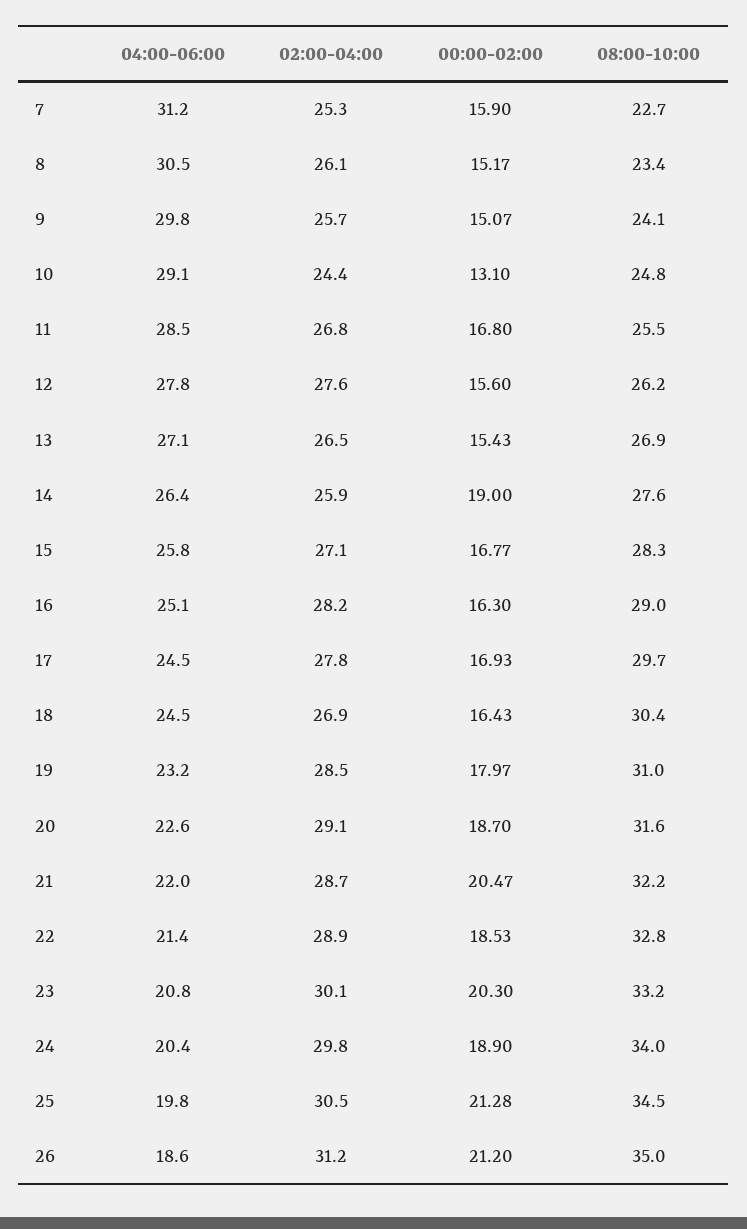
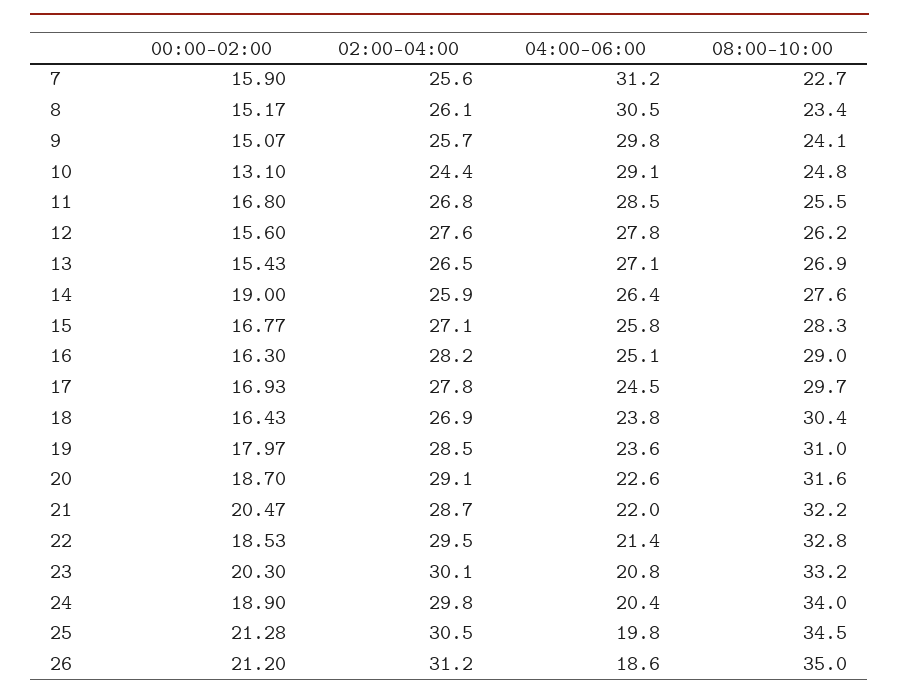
02:00-04:00, 7: 25.3 -> 25.6
04:00-06:00, 18: 24.5 -> 23.8
04:00-06:00, 19: 23.2 -> 23.6
02:00-04:00, 22: 28.9 -> 29.5

